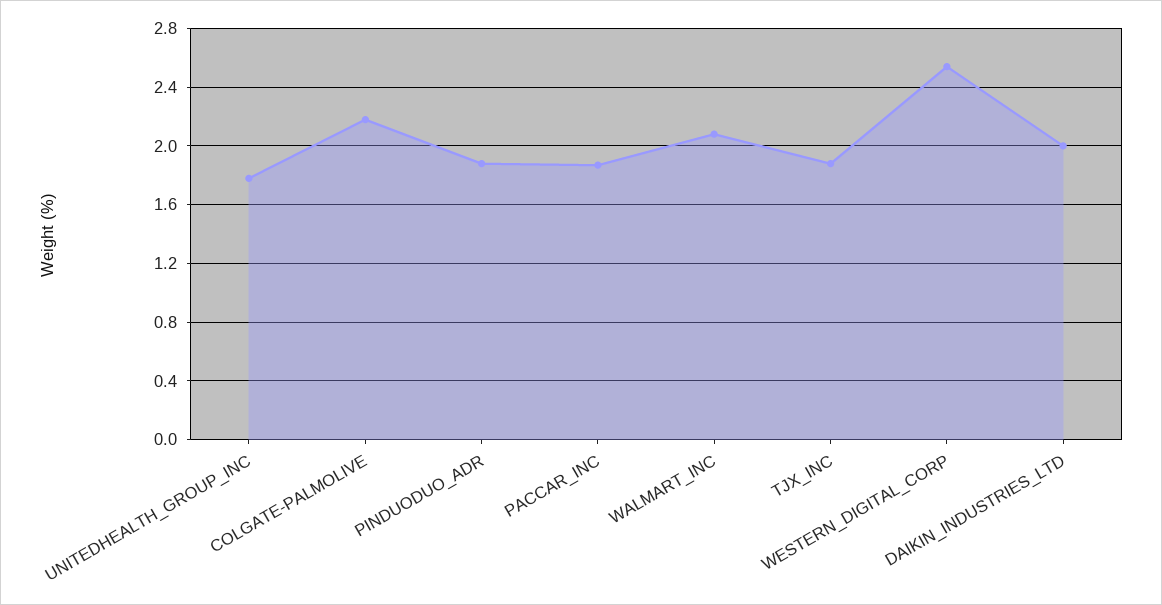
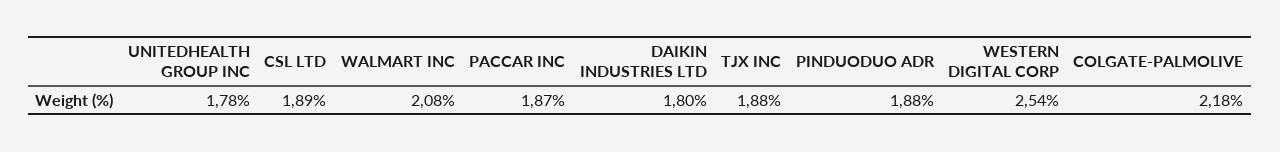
DAIKIN_INDUSTRIES_LTD: 2 -> 1.8
CSL LTD: none -> 1.89

